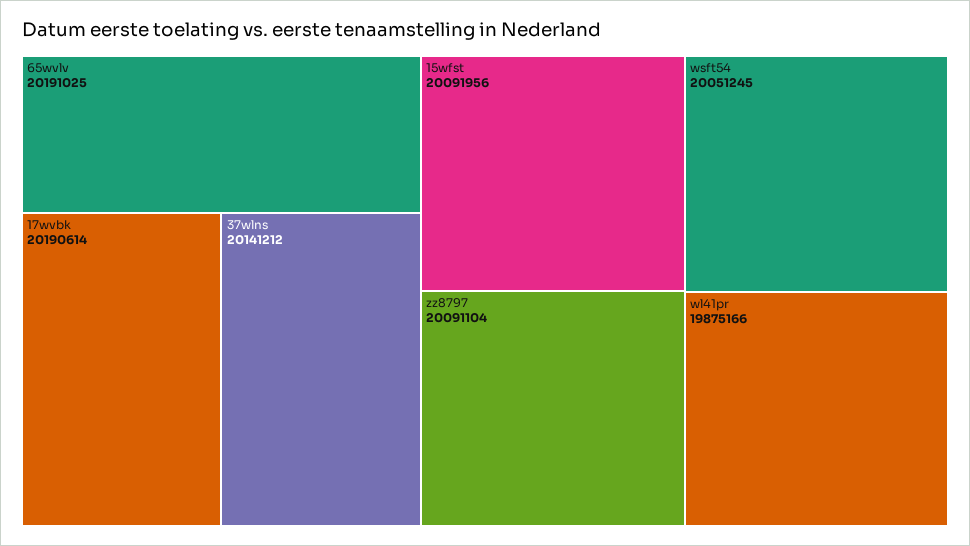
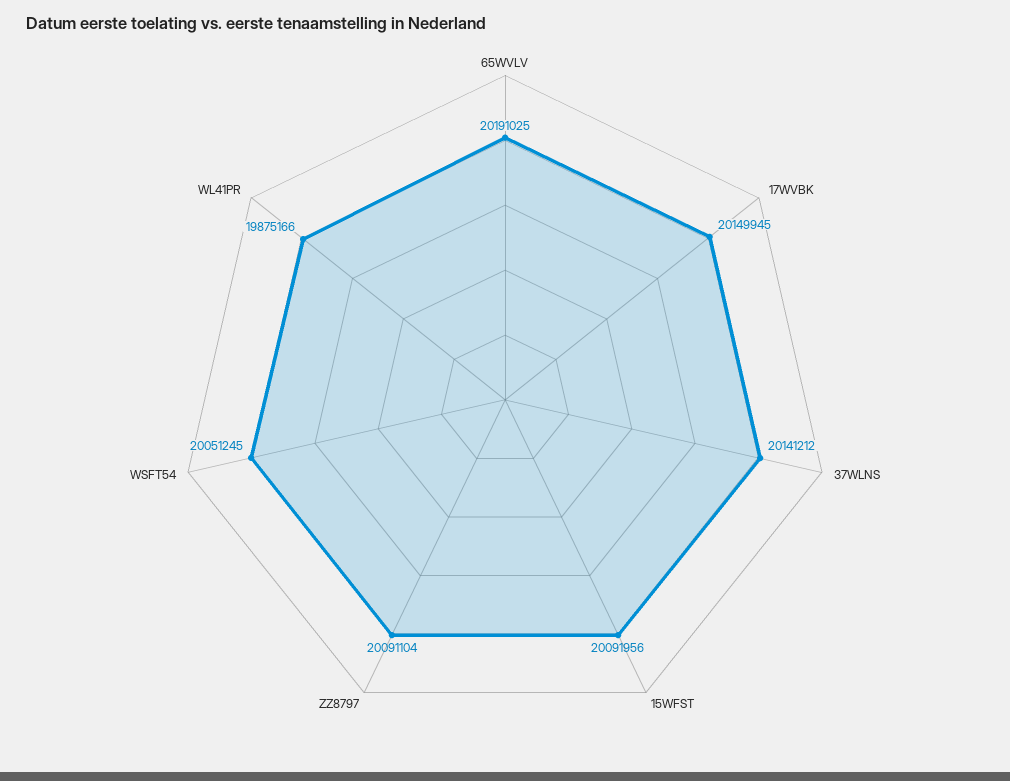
17wvbk: 20190614 -> 20149945

